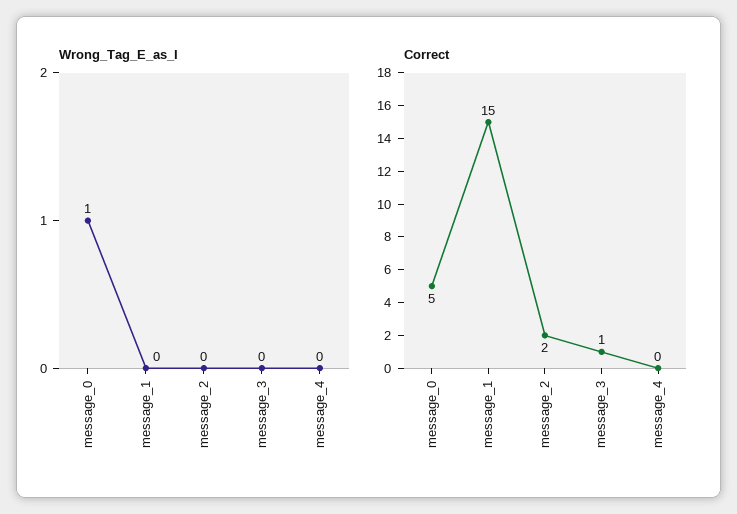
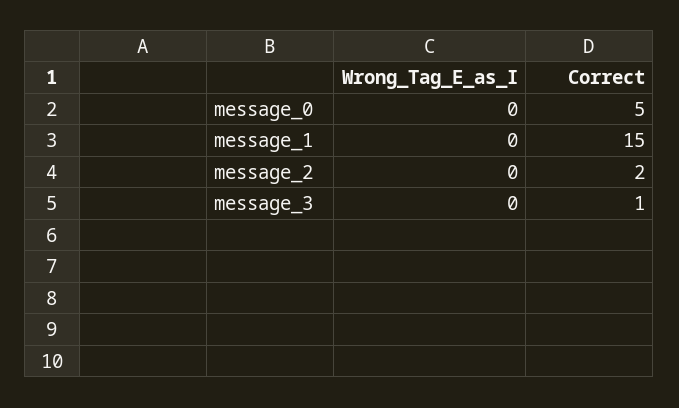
Wrong_Tag_E_as_I, message_0: 1 -> 0
Wrong_Tag_E_as_I, message_4: 0 -> none
Correct, message_4: 0 -> none

